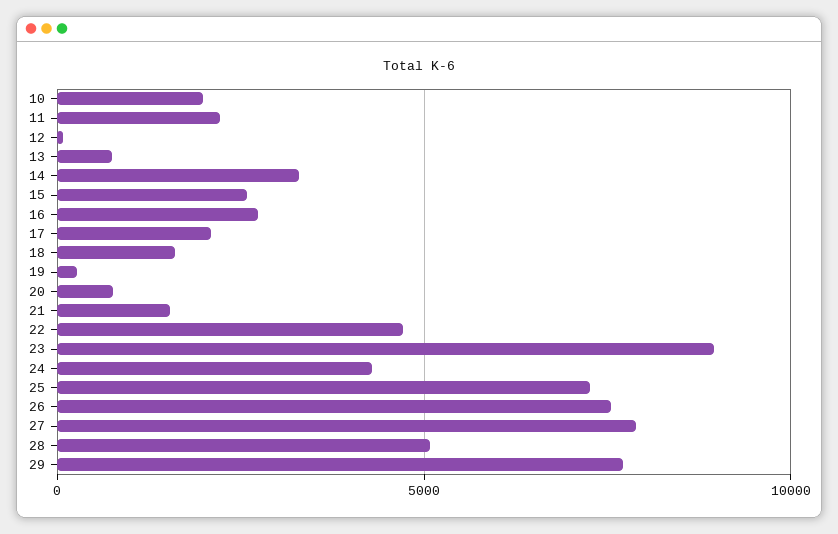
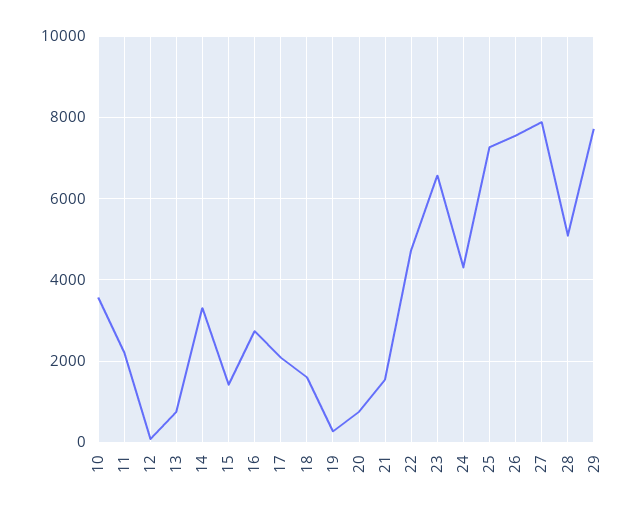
10: 2000 -> 3600
15: 2500 -> 1400
23: 9000 -> 6600

